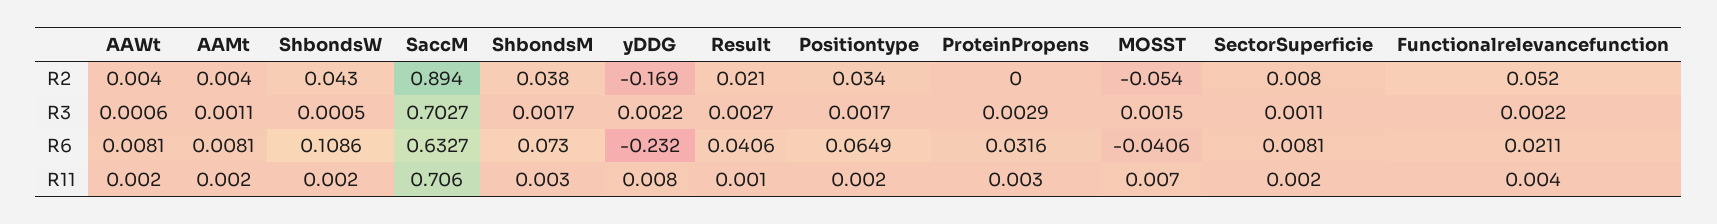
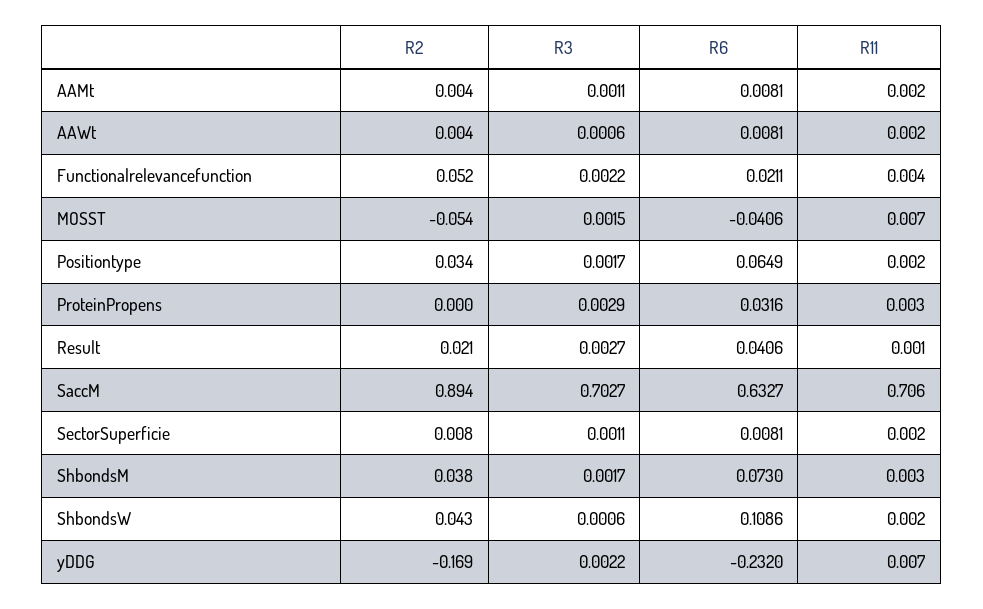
ShbondsW, R3: 0.0005 -> 0.0006
yDDG, R11: 0.008 -> 0.007

